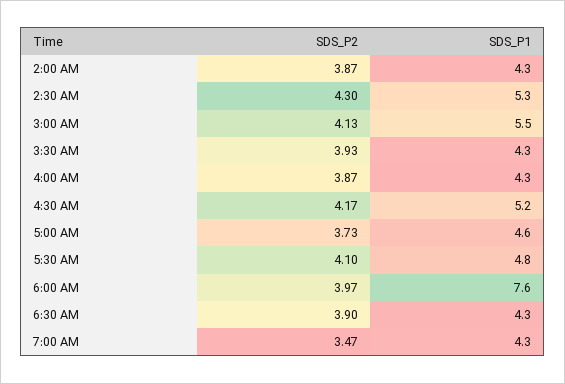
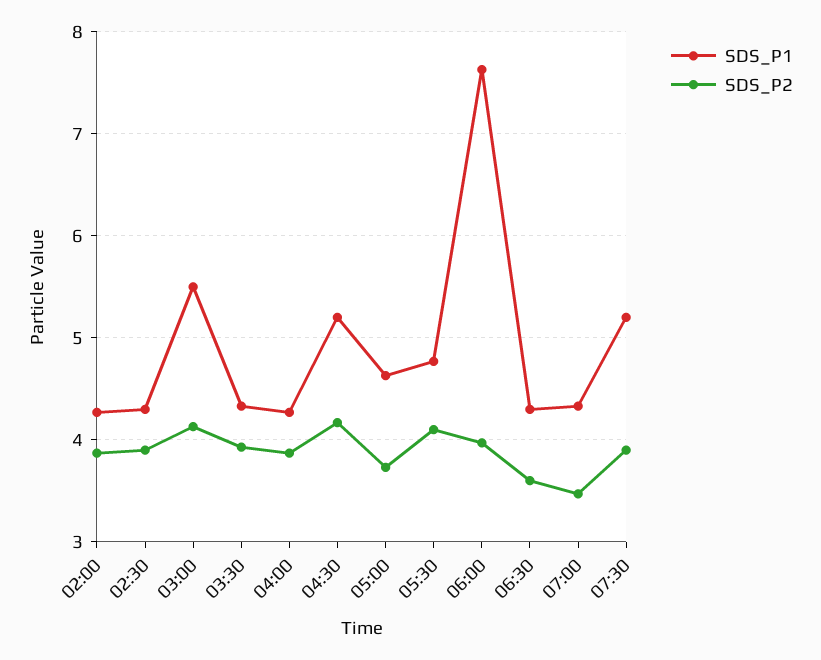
SDS_P2, 2:30 AM: 4.3 -> 3.9
SDS_P1, 2:30 AM: 5.3 -> 4.3
SDS_P2, 6:30 AM: 3.9 -> 3.6
SDS_P1, 07:30: none -> 5.2
SDS_P2, 07:30: none -> 3.9

